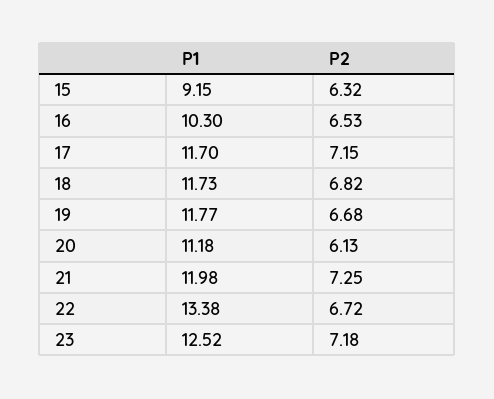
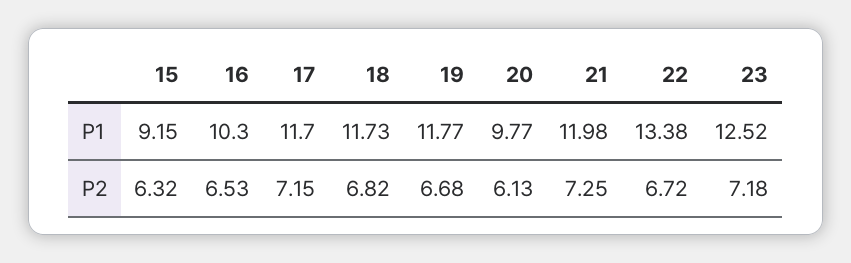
P1, 20: 11.18 -> 9.77

